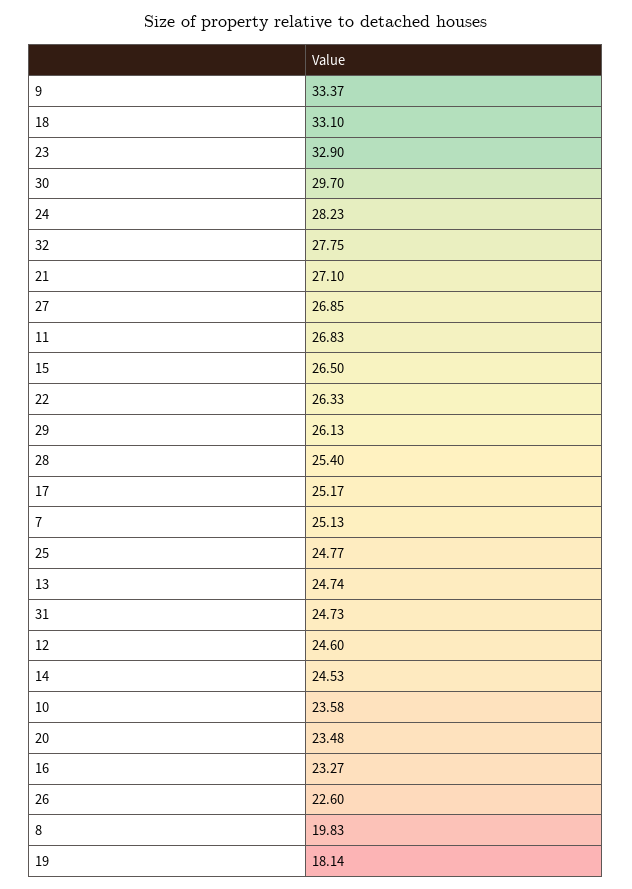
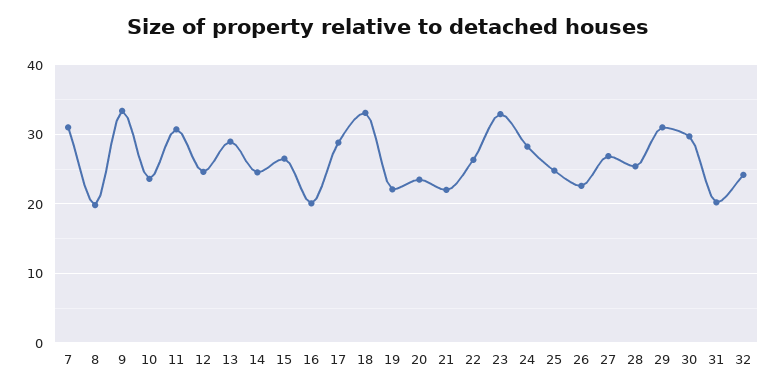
32: 27.75 -> 24
21: 27.1 -> 22
11: 26.83 -> 31
29: 26.13 -> 31
17: 25.17 -> 29
7: 25.13 -> 31
13: 24.74 -> 29
31: 24.73 -> 20
16: 23.27 -> 20
19: 18.14 -> 22

